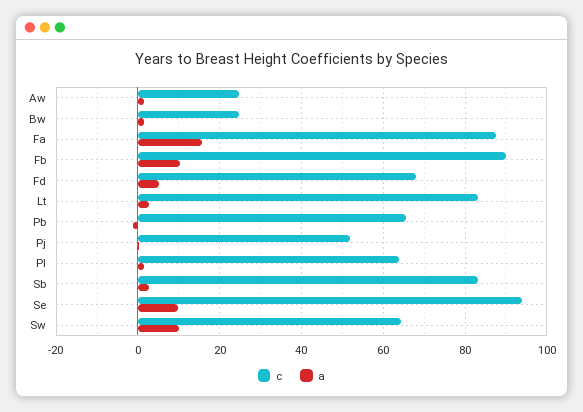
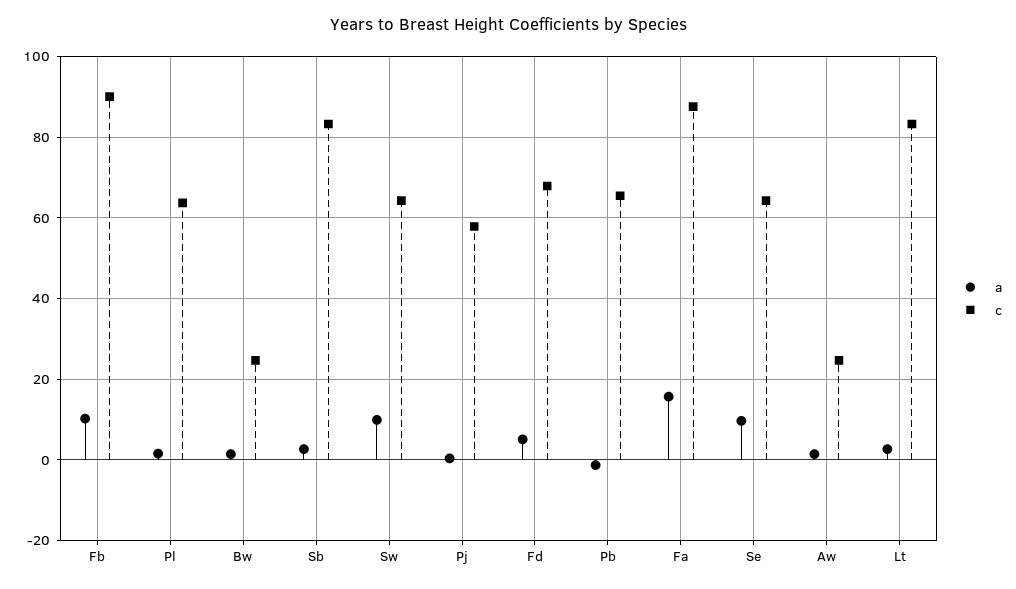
c, Pj: 52 -> 58
c, Se: 94 -> 64

